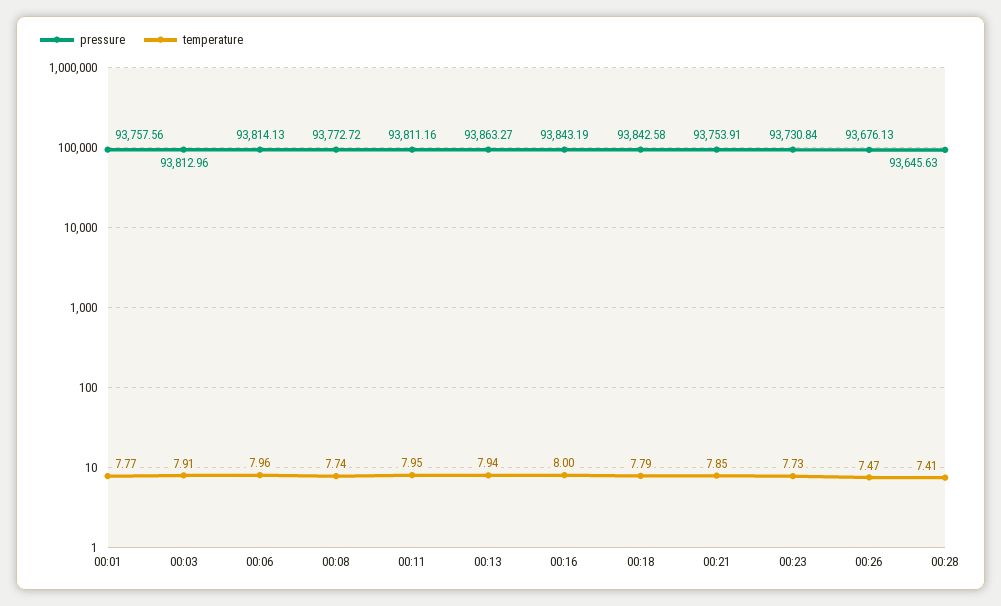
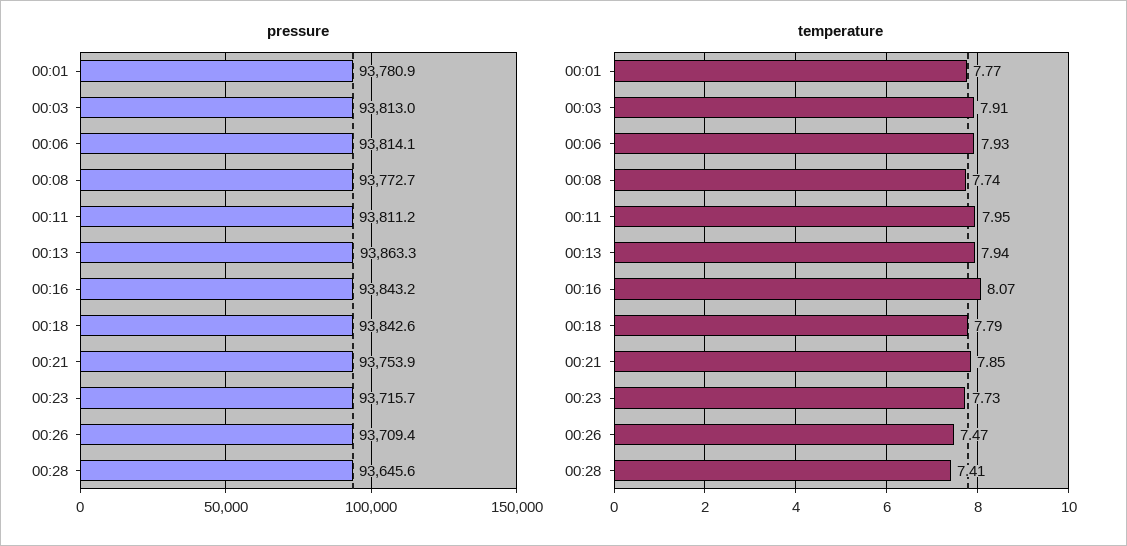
pressure, 00:01: 93757.56 -> 93780.9
temperature, 00:06: 7.96 -> 7.93
temperature, 00:16: 8 -> 8.07
pressure, 00:23: 93730.84 -> 93715.7
pressure, 00:26: 93676.13 -> 93709.4

